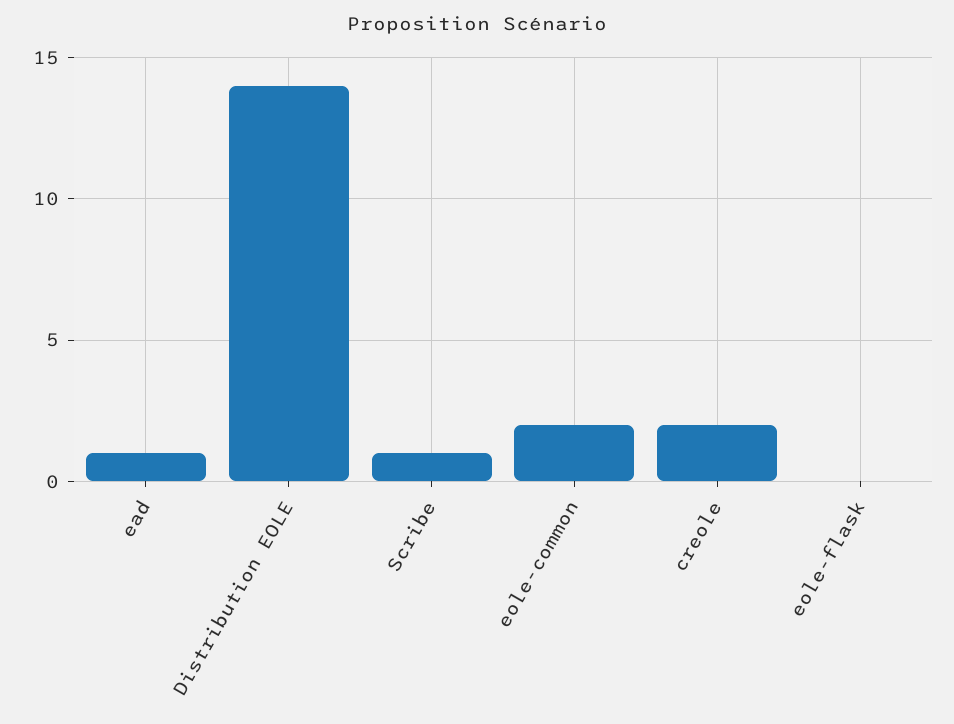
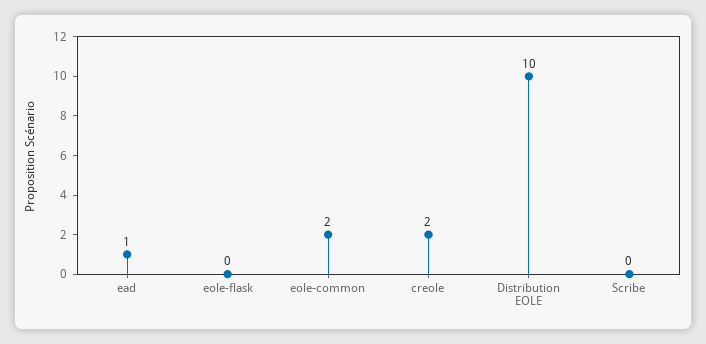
Distribution EOLE: 14 -> 10
Scribe: 1 -> 0

